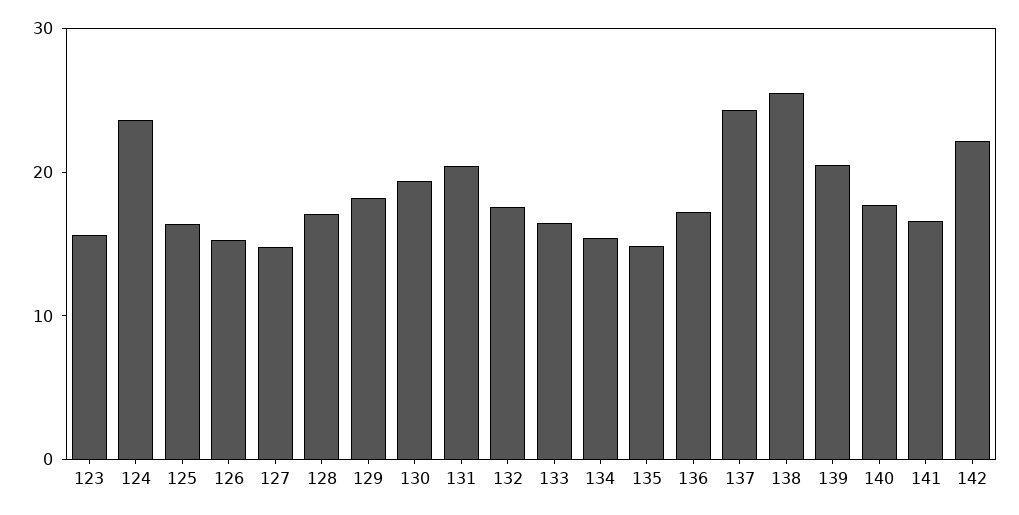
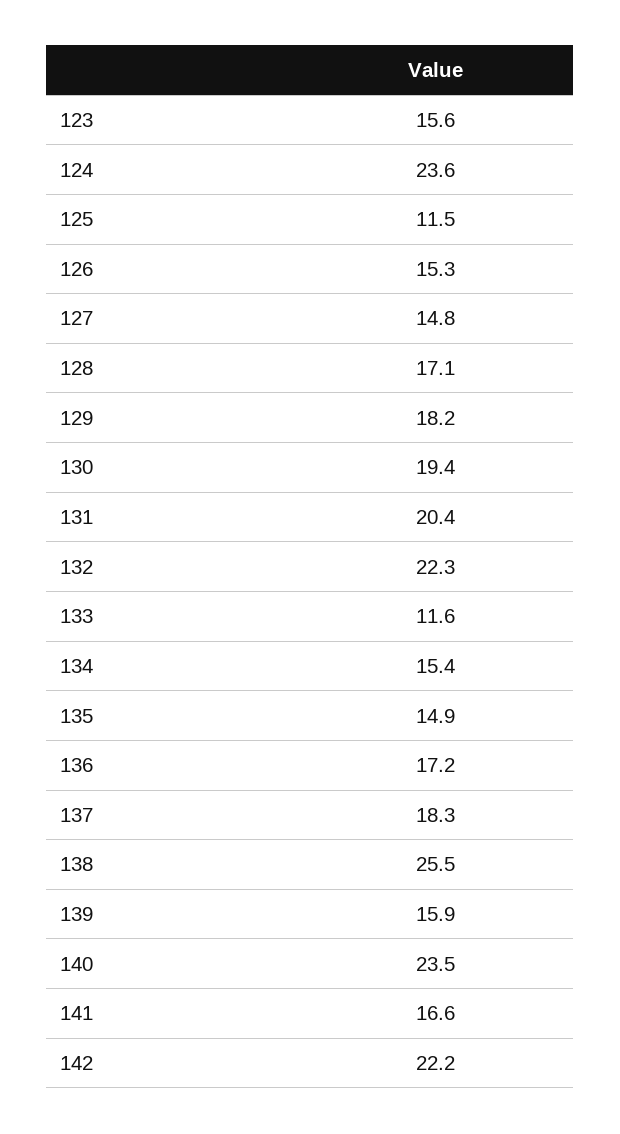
125: 16 -> 11.5
132: 18 -> 22.3
133: 16 -> 11.6
137: 24 -> 18.3
139: 20 -> 15.9
140: 18 -> 23.5

